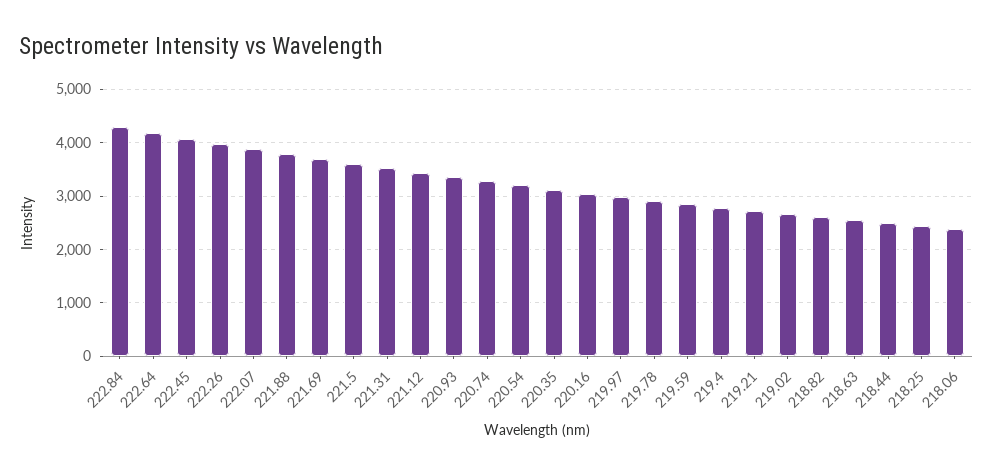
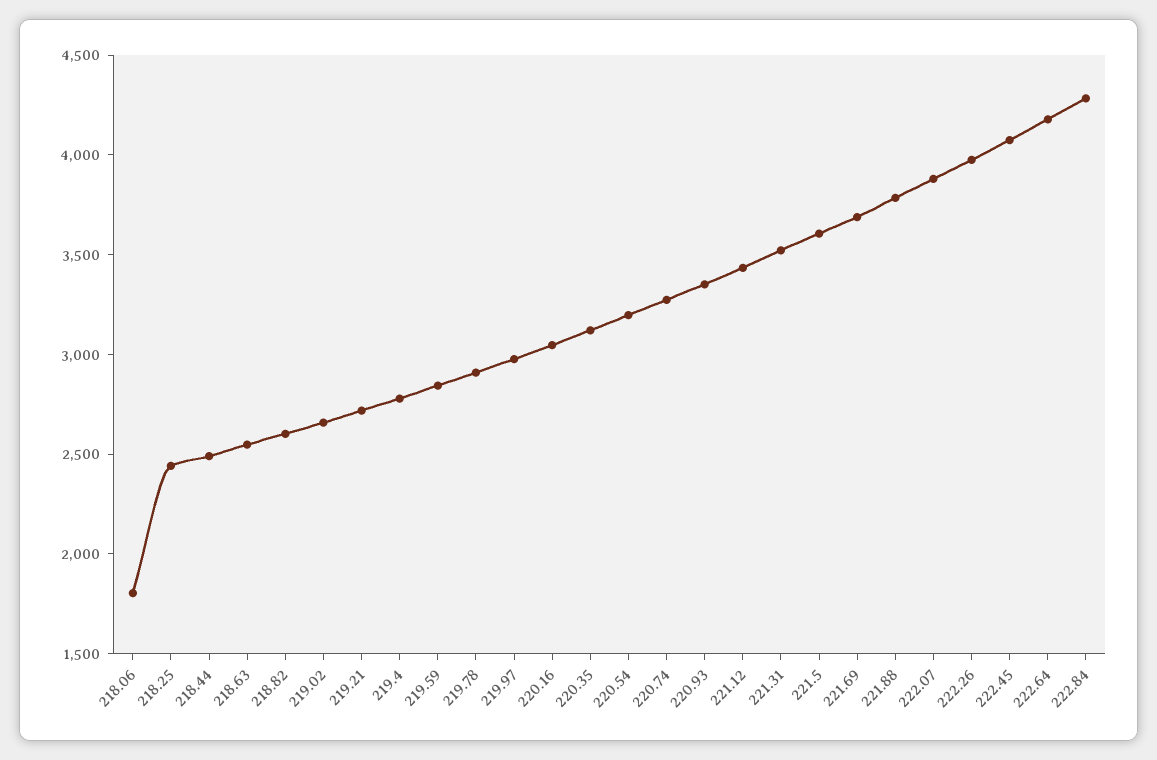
218.06: 2400 -> 1800

